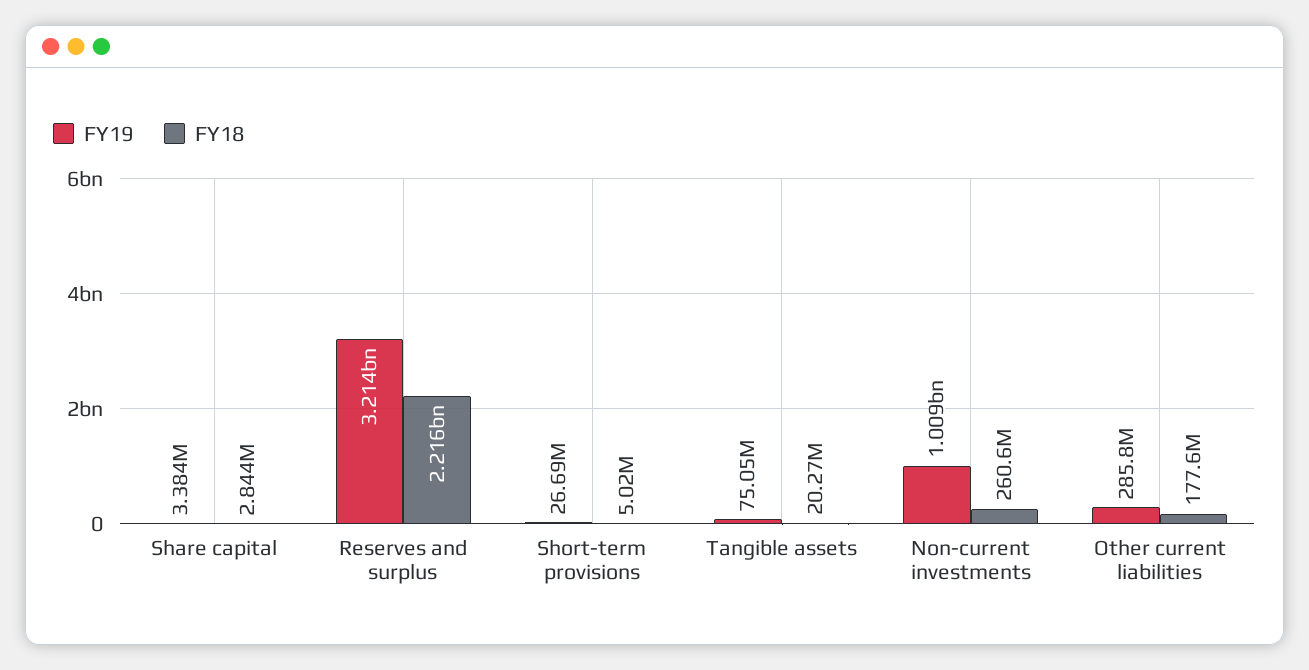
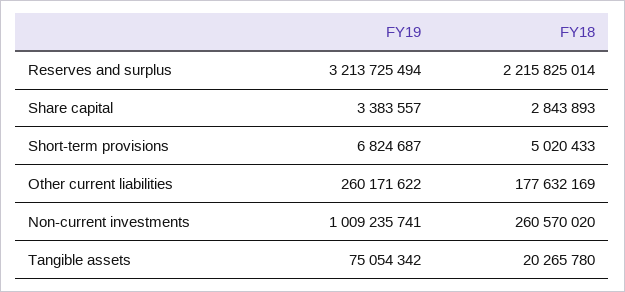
FY19, Short-term provisions: 26690000 -> 6824687
FY19, Other current liabilities: 285800000 -> 260171622

